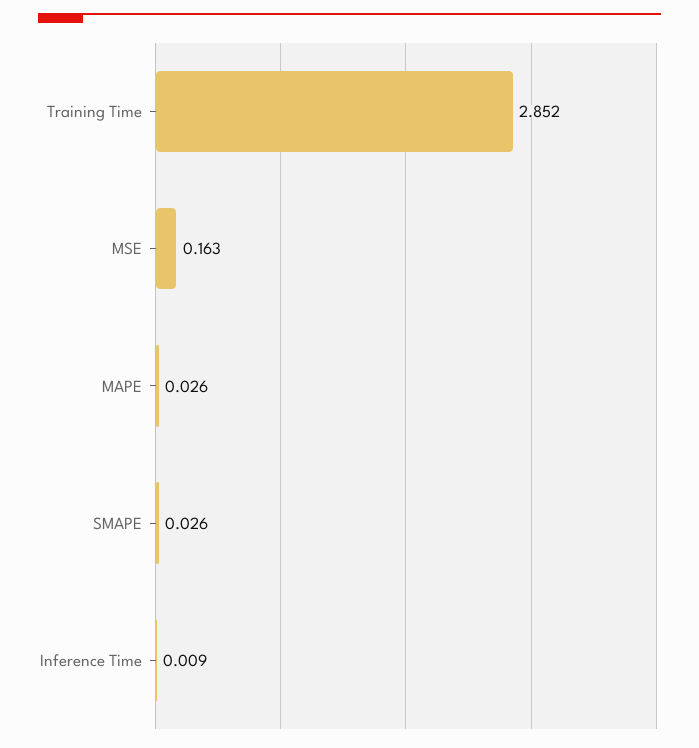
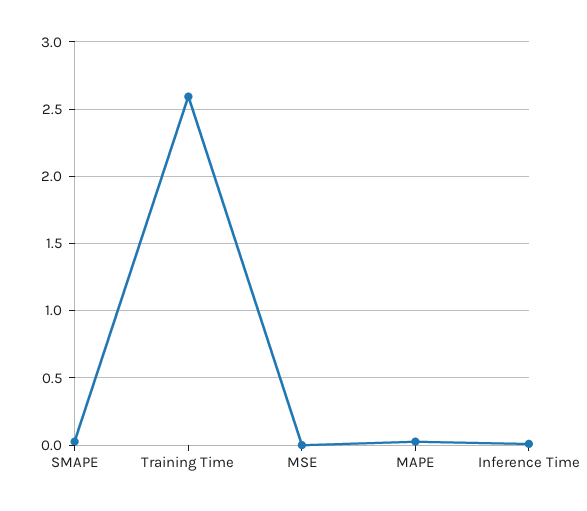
Training Time: 2.852 -> 2.6
MSE: 0.163 -> 0

